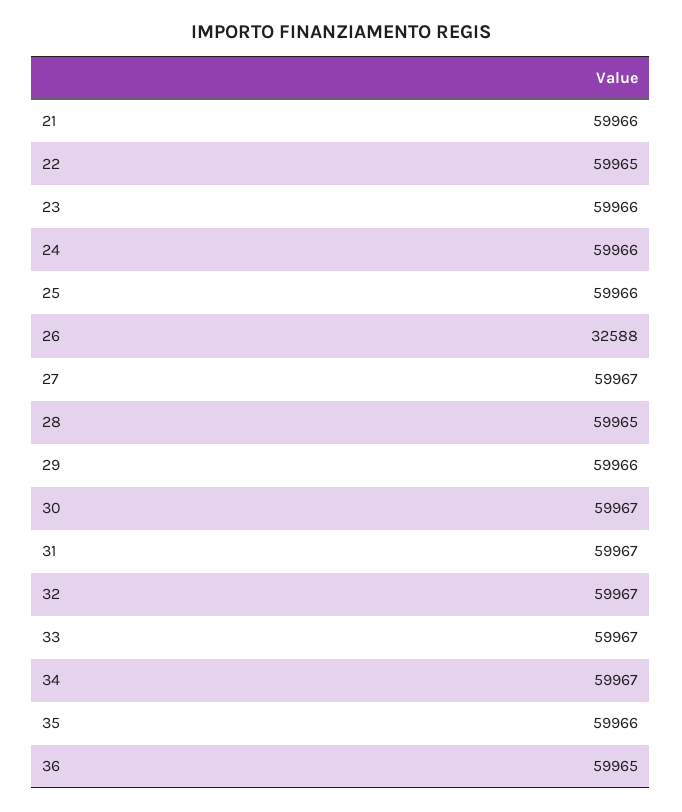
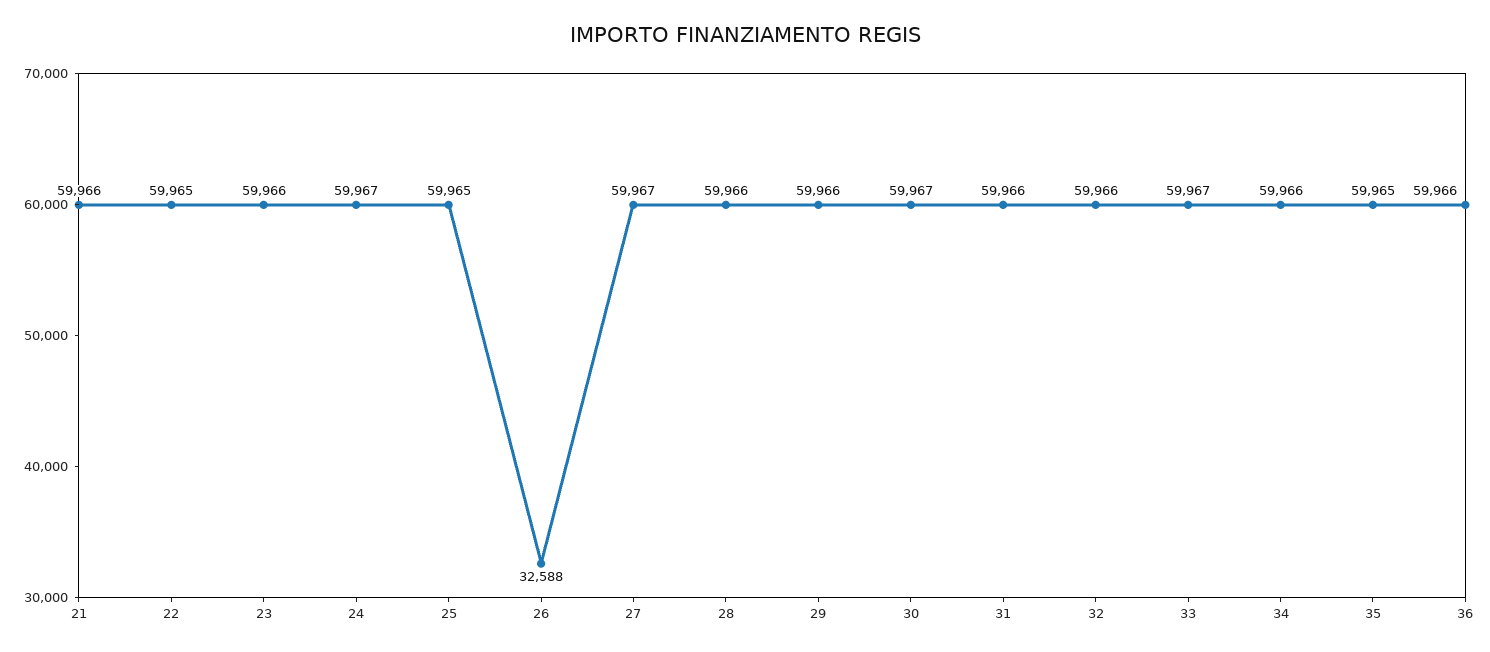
24: 59966 -> 59967
25: 59966 -> 59965
28: 59965 -> 59966
31: 59967 -> 59966
32: 59967 -> 59966
34: 59967 -> 59966
35: 59966 -> 59965
36: 59965 -> 59966

